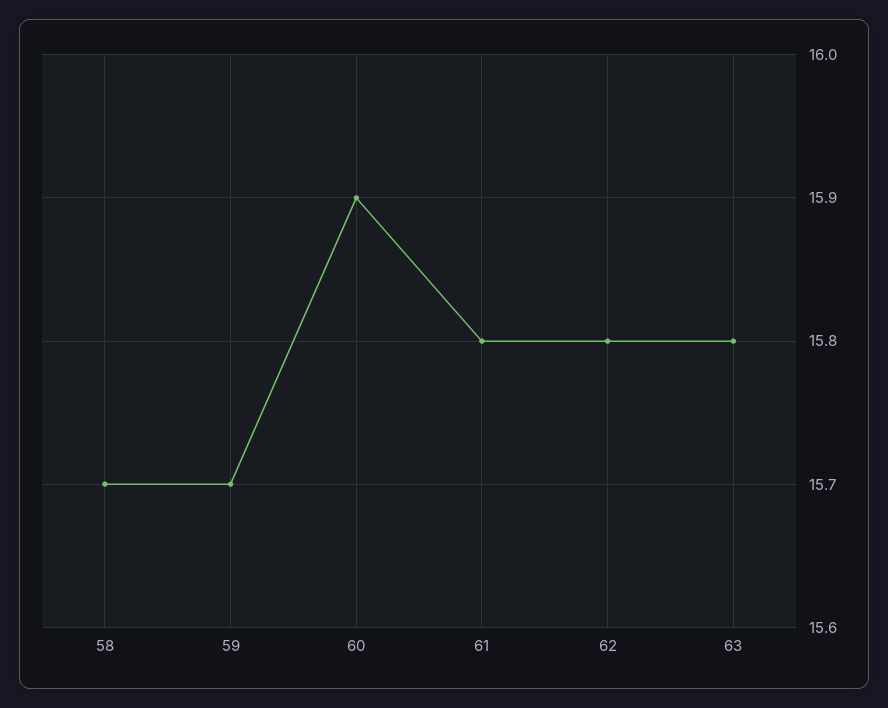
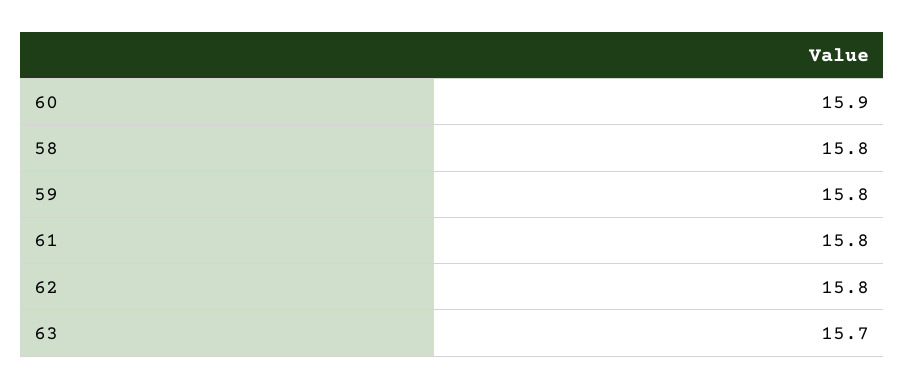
58: 15.7 -> 15.8
59: 15.7 -> 15.8
63: 15.8 -> 15.7

